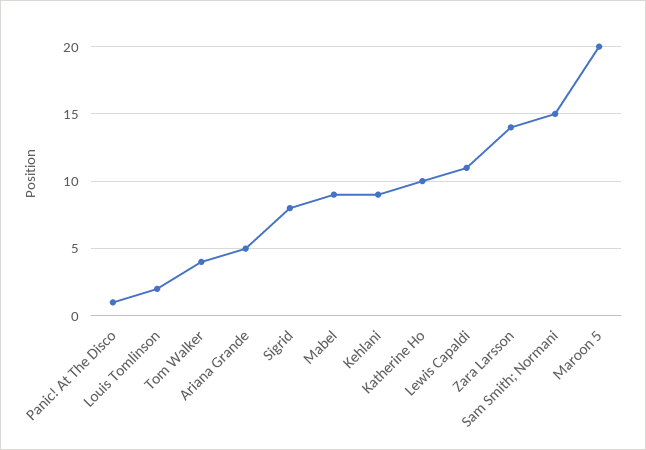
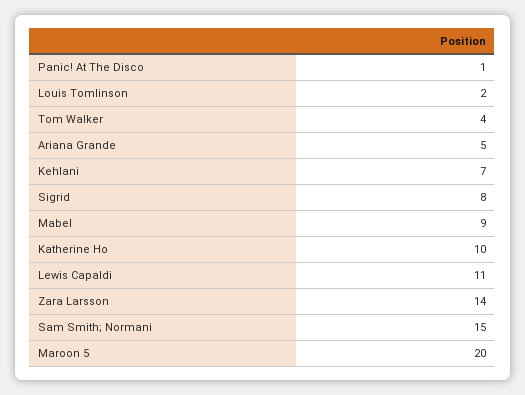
Kehlani: 9 -> 7

